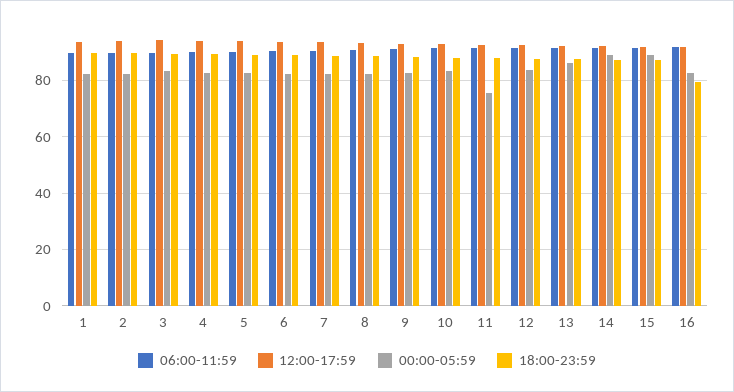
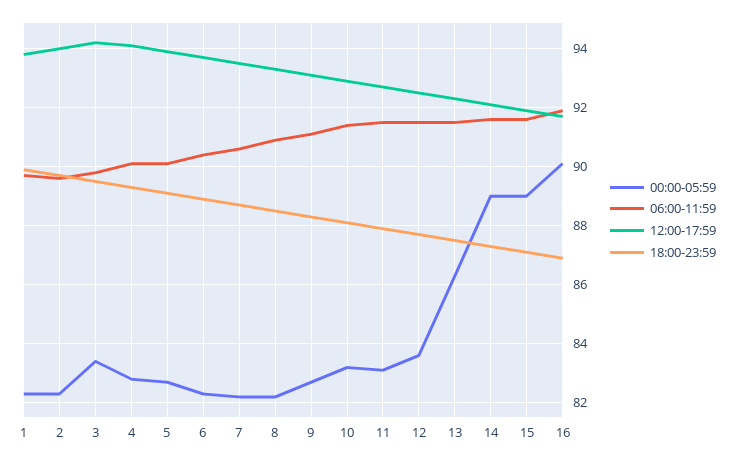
00:00-05:59, 11: 75 -> 83
00:00-05:59, 16: 82.5 -> 90
18:00-23:59, 16: 80 -> 87

